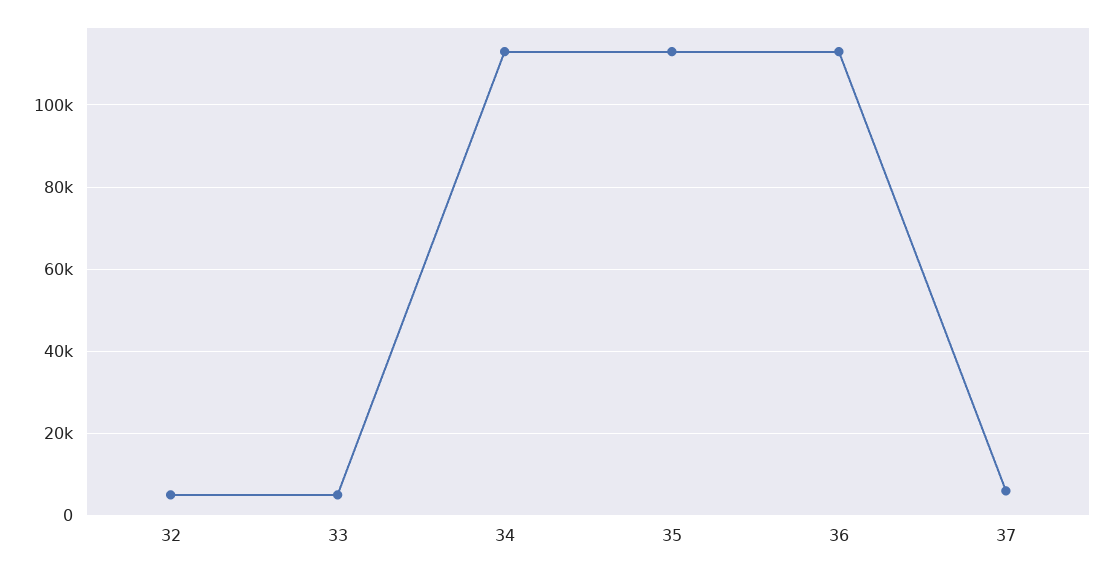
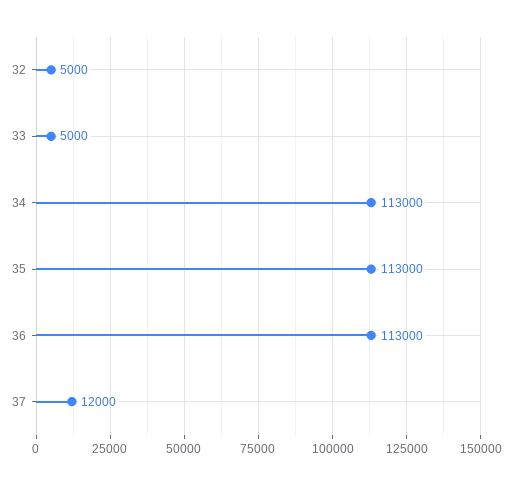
37: 6000 -> 12000

